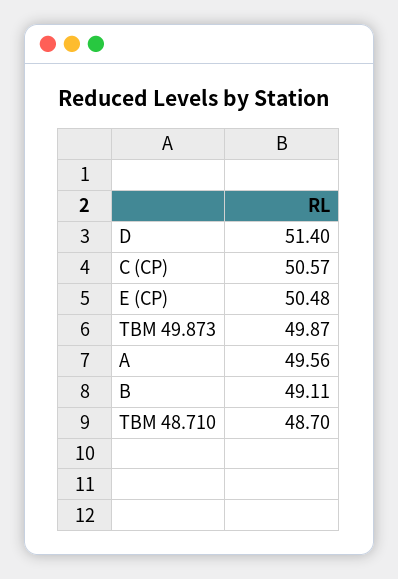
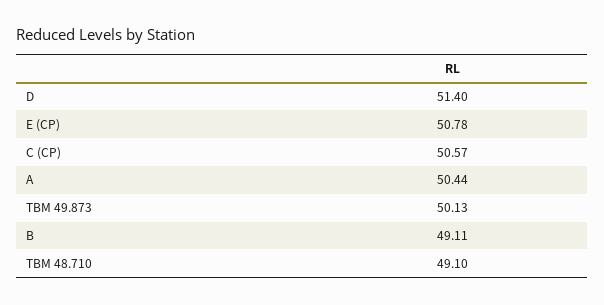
E (CP): 50.48 -> 50.78
TBM 49.873: 49.87 -> 50.13
A: 49.56 -> 50.44
TBM 48.710: 48.7 -> 49.1

